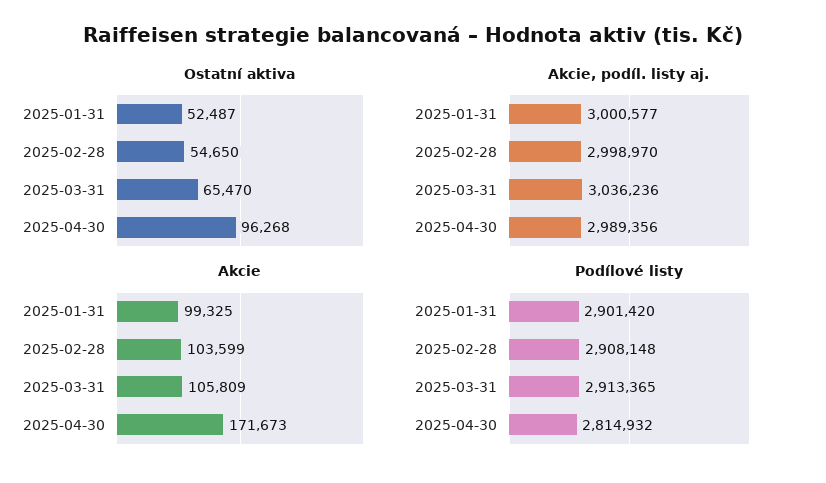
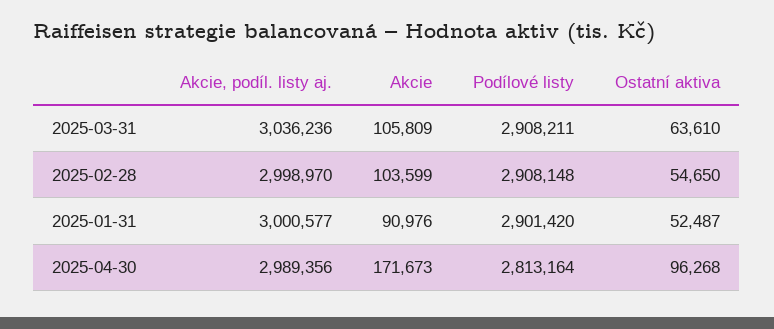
Ostatní aktiva, 2025-03-31: 65470 -> 63610
Akcie, 2025-01-31: 99325 -> 90976
Podílové listy, 2025-03-31: 2913365 -> 2908211
Podílové listy, 2025-04-30: 2814932 -> 2813164

